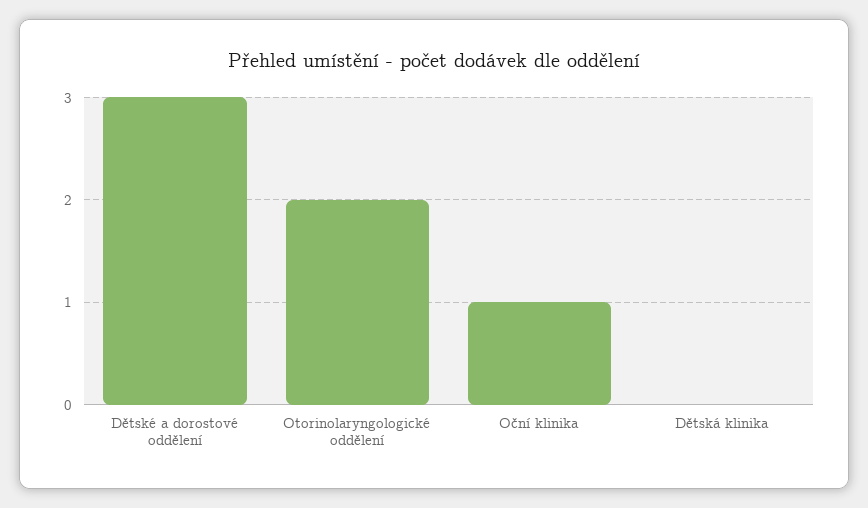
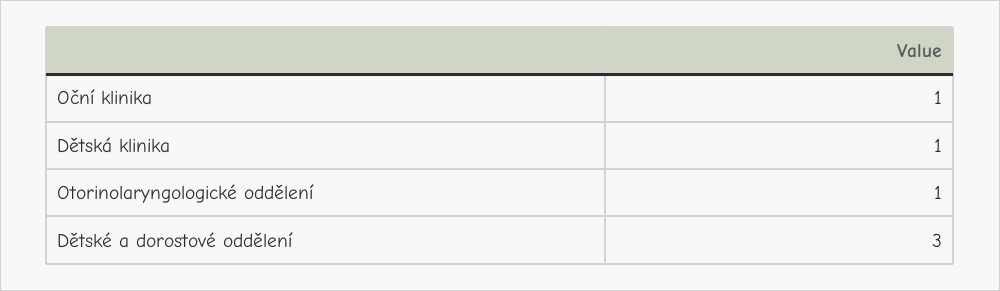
Otorinolaryngologické oddělení: 2 -> 1
Dětská klinika: 0 -> 1

